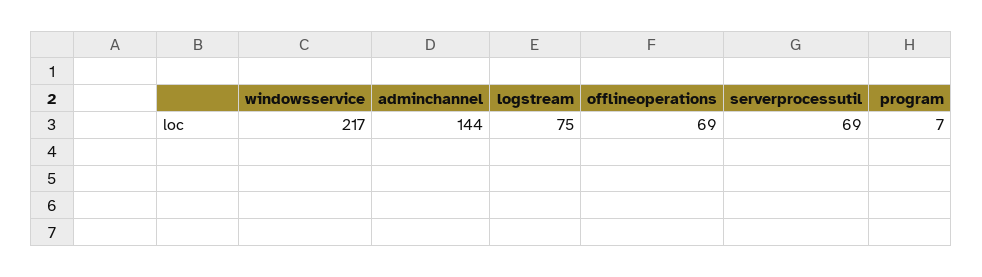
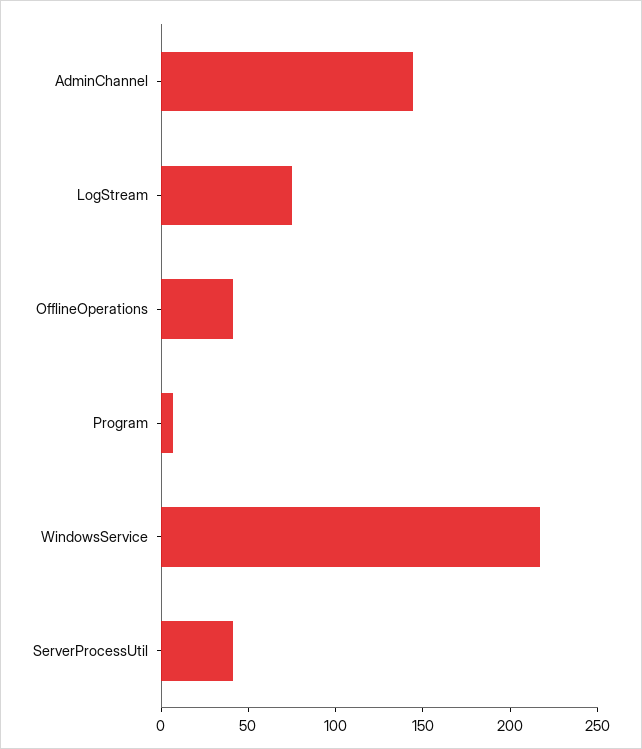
offlineoperations: 69 -> 40
serverprocessutil: 69 -> 40

